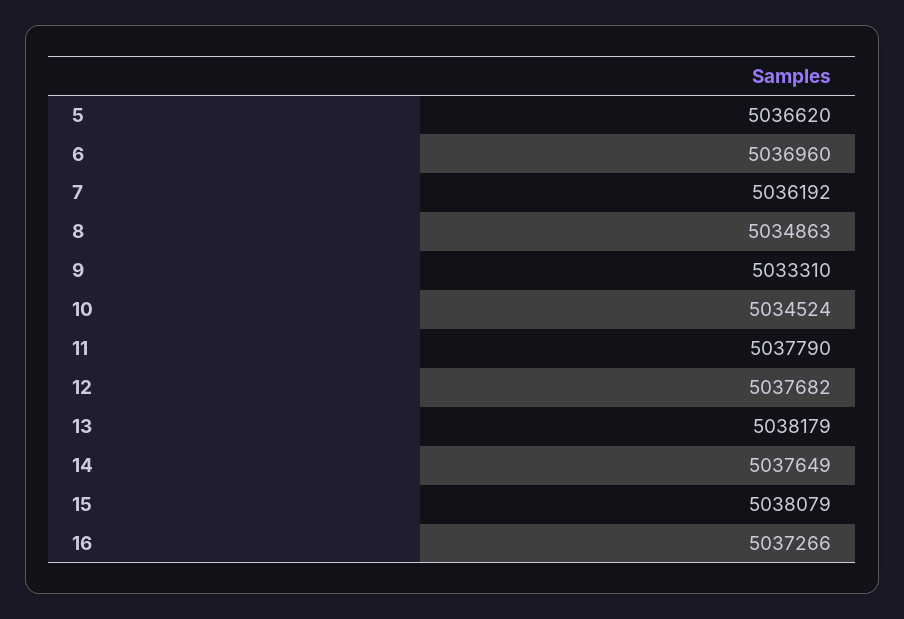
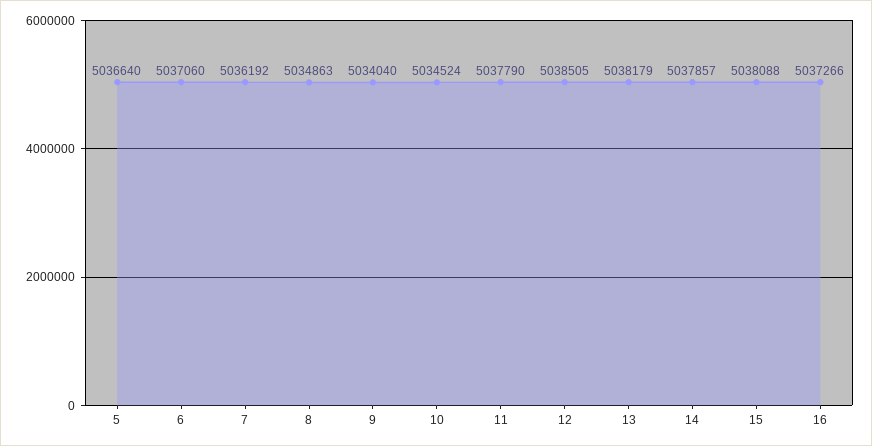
5: 5036620 -> 5036640
6: 5036960 -> 5037060
9: 5033310 -> 5034040
12: 5037682 -> 5038505
14: 5037649 -> 5037857
15: 5038079 -> 5038088

